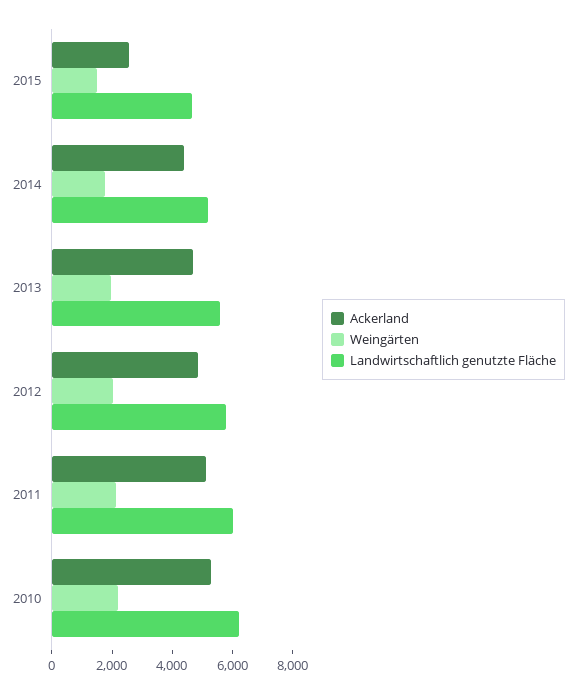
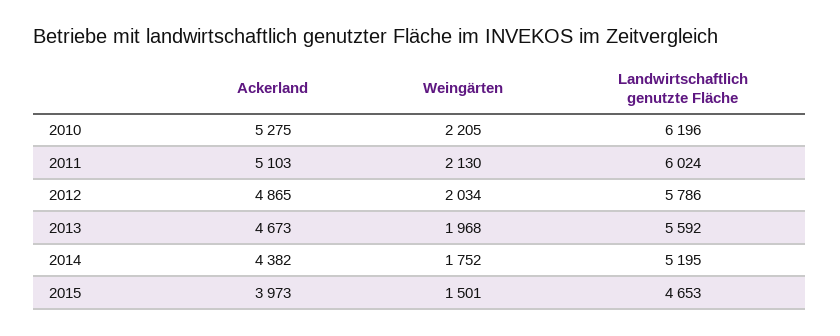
Ackerland, 2015: 2500 -> 3973

